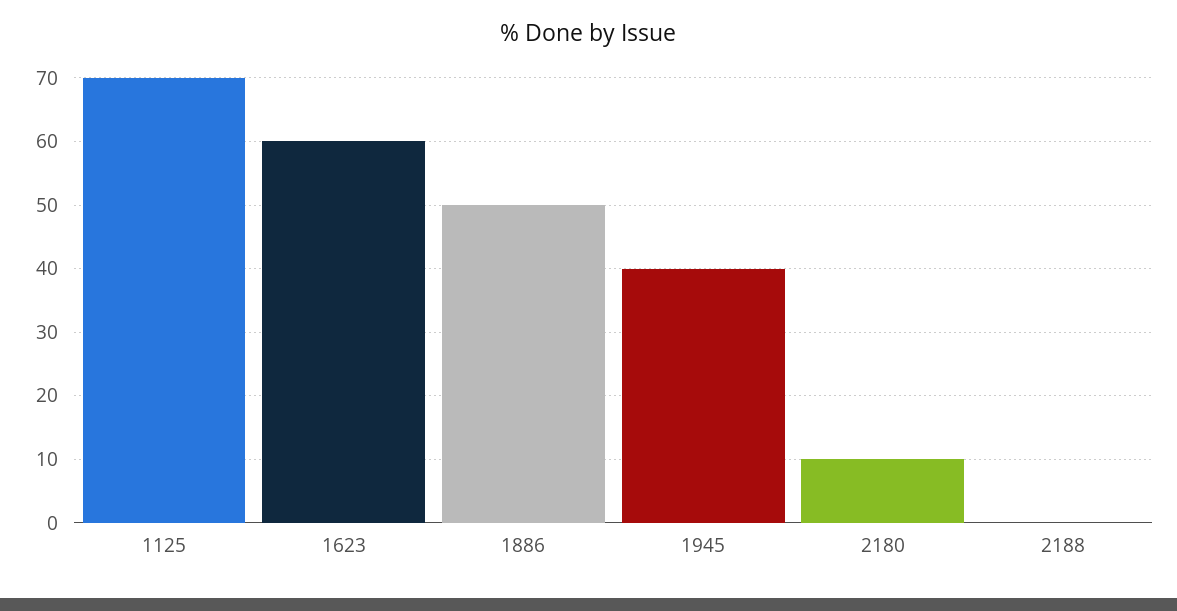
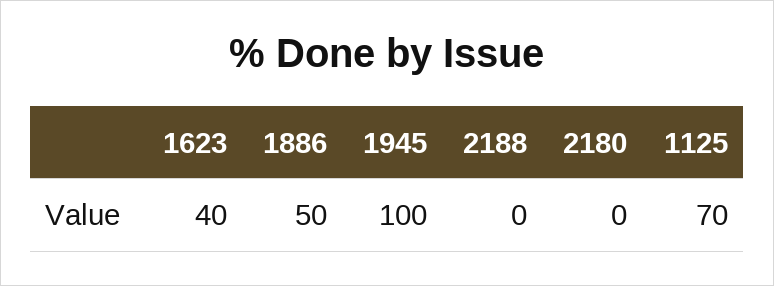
1623: 60 -> 40
1945: 40 -> 100
2180: 10 -> 0

